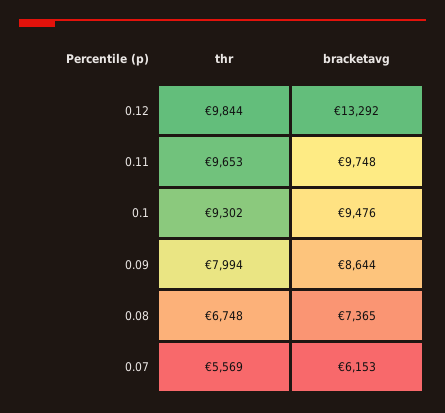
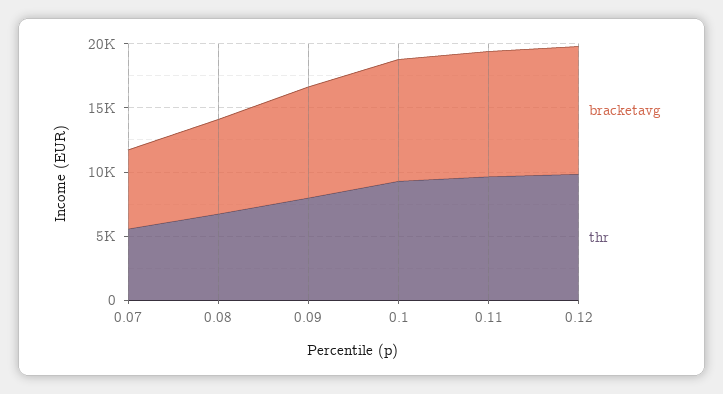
bracketavg, 0.12: 13292 -> 10000

